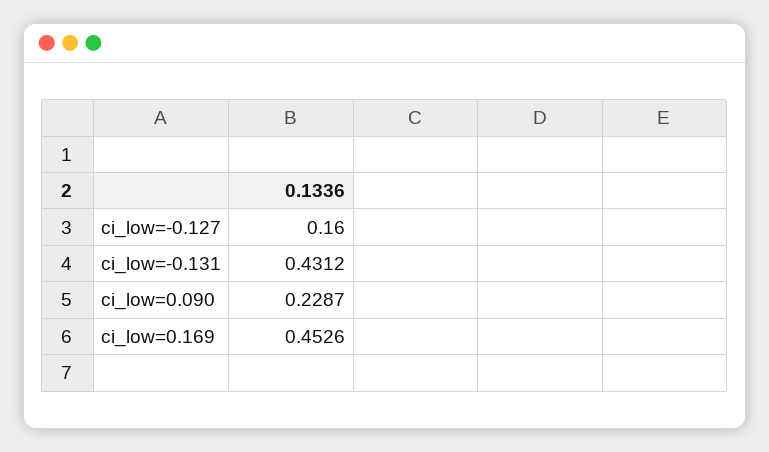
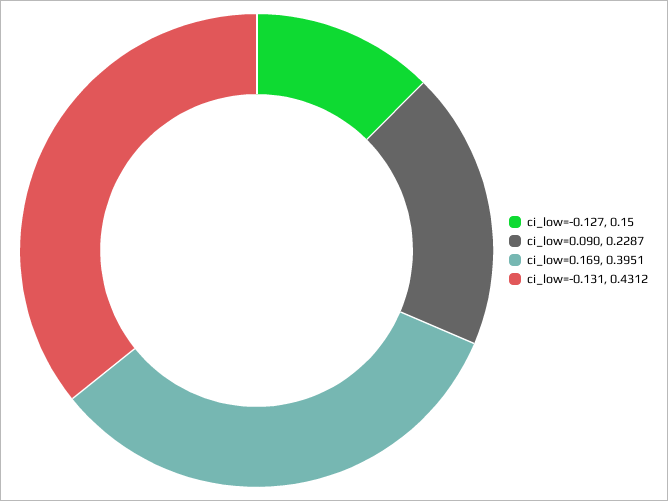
ci_low=-0.127: 0.16 -> 0.15
ci_low=0.169: 0.4526 -> 0.3951

